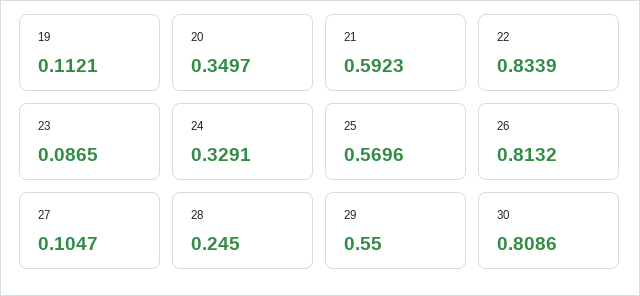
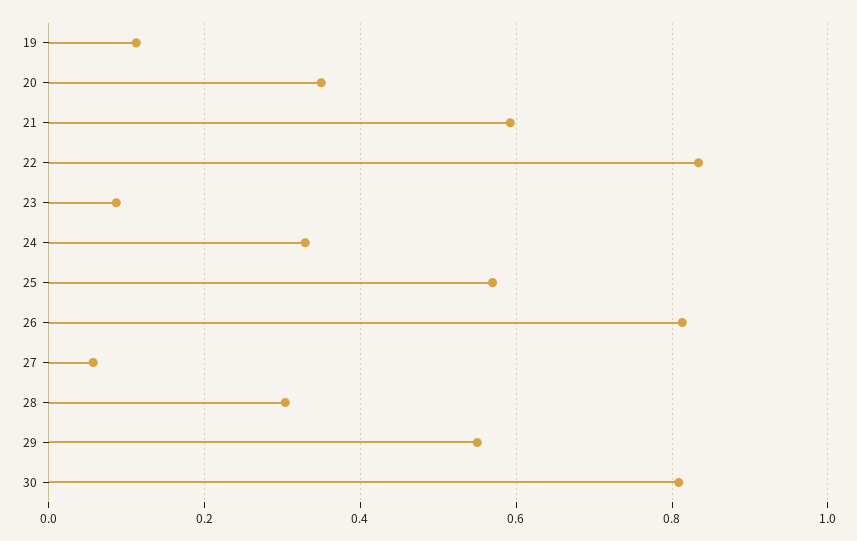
27: 0.1047 -> 0.06
28: 0.245 -> 0.3

